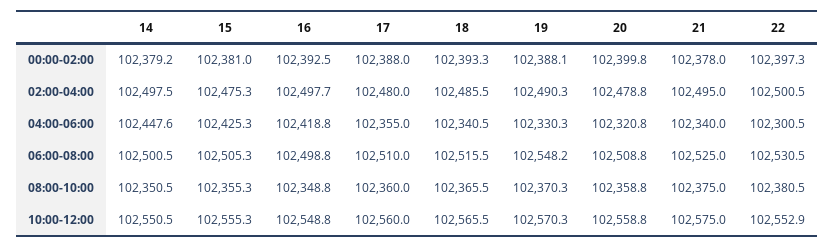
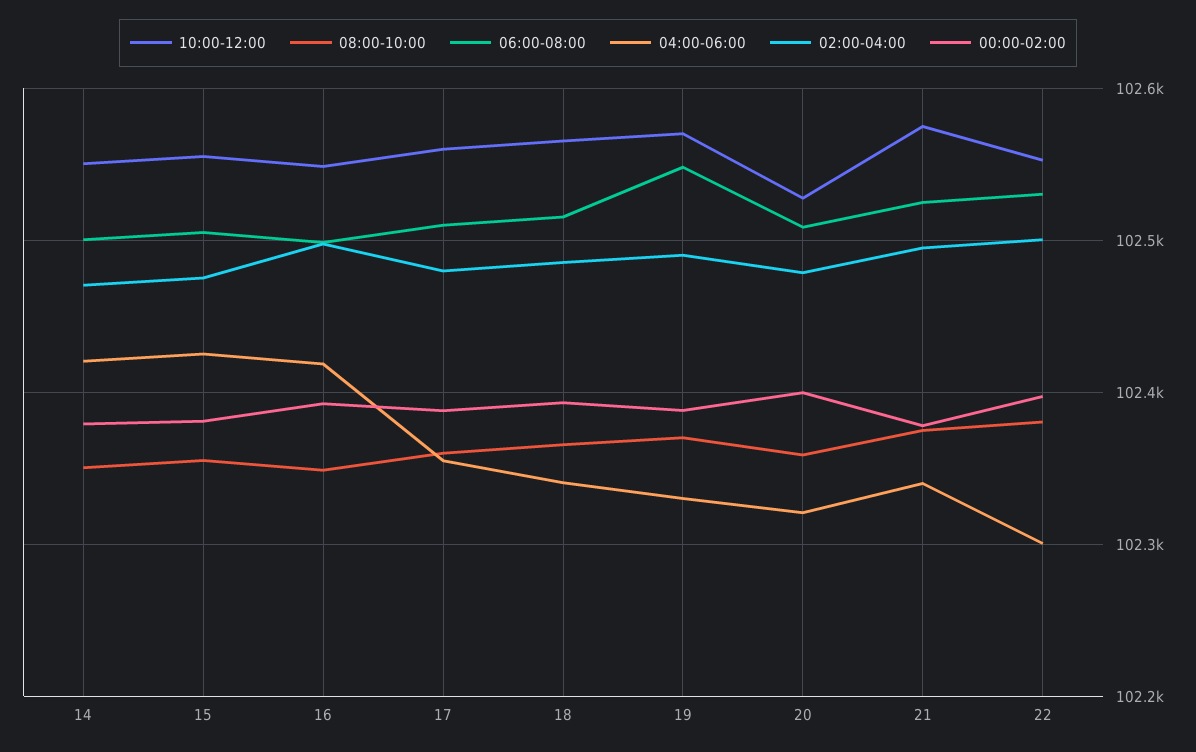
02:00-04:00, 14: 102497.5 -> 102470
04:00-06:00, 14: 102447.6 -> 102420
10:00-12:00, 20: 102558.8 -> 102530

